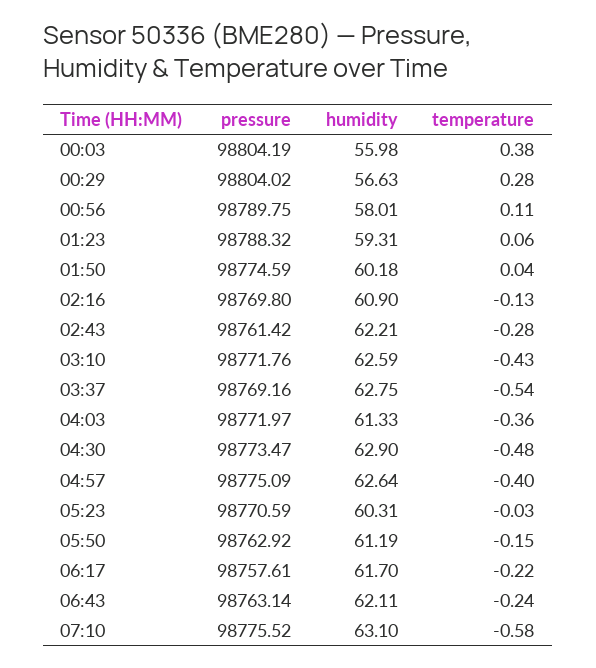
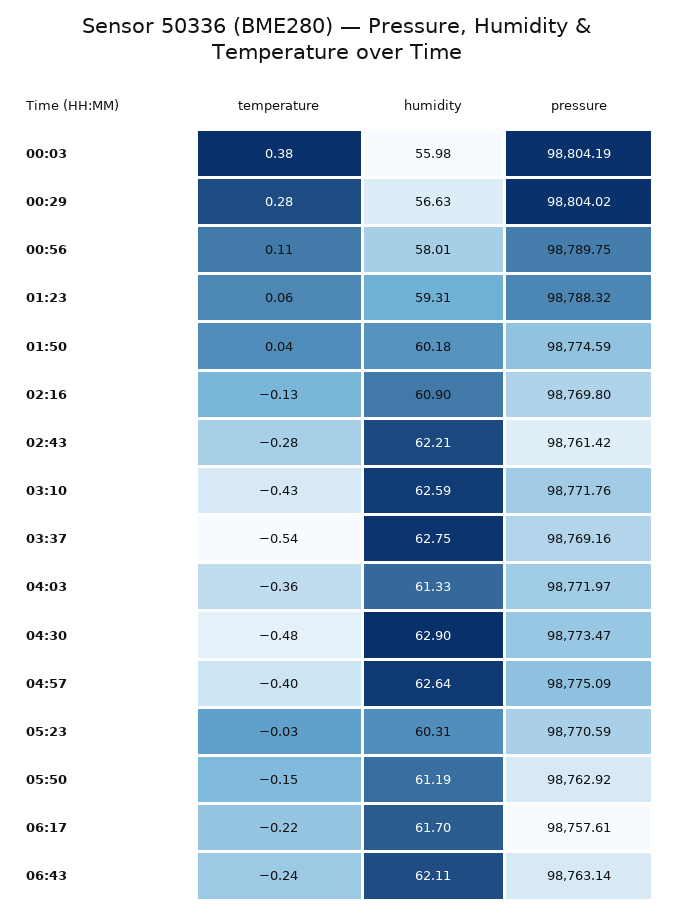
pressure, 07:10: 98775.52 -> none
humidity, 07:10: 63.1 -> none
temperature, 07:10: -0.58 -> none

